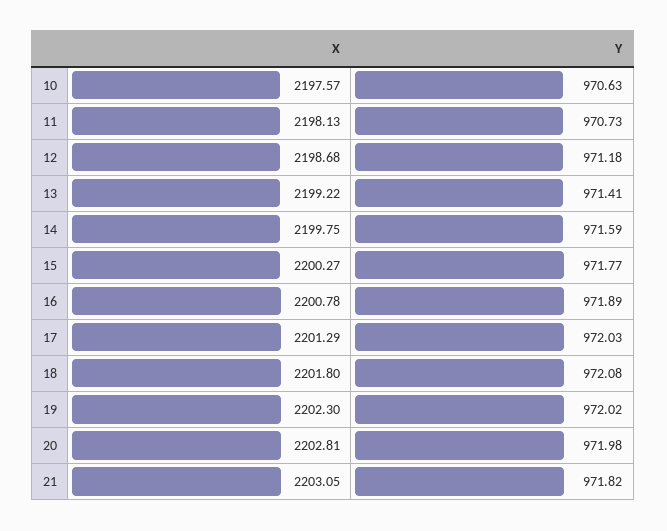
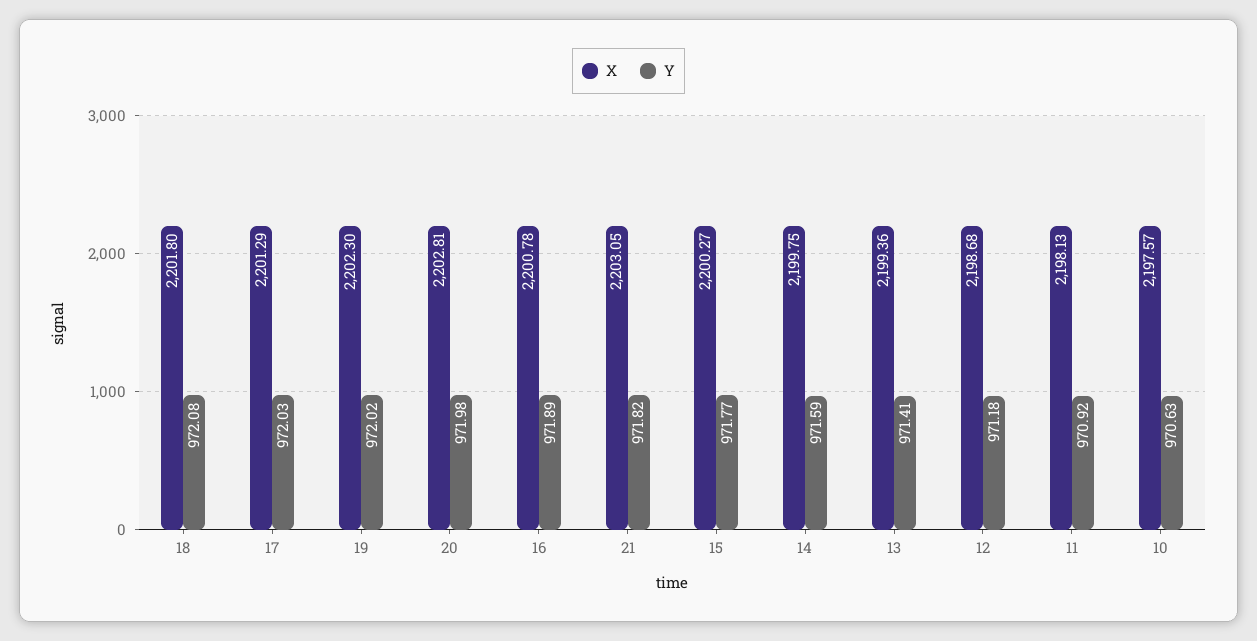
Y, 11: 970.73 -> 970.92
X, 13: 2199.22 -> 2199.36

